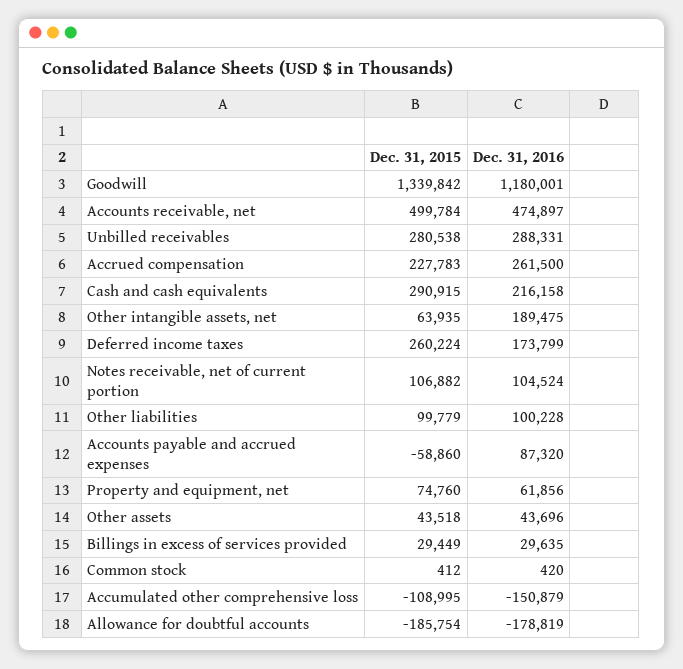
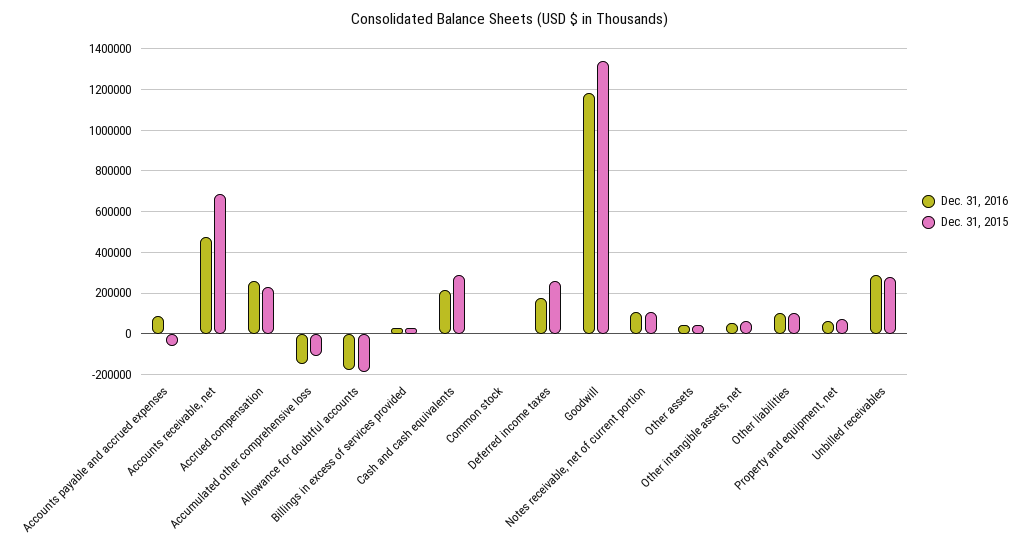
Dec. 31, 2015, Accounts receivable, net: 499784 -> 700000
Dec. 31, 2016, Other intangible assets, net: 189475 -> 50000

